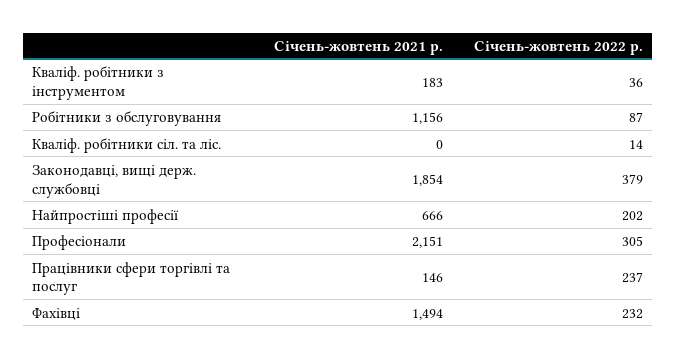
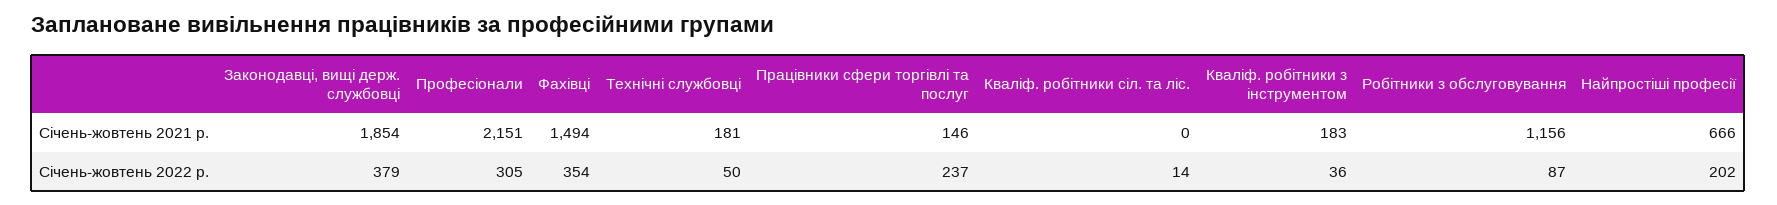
Січень-жовтень 2022 р., Фахівці: 232 -> 354
Січень-жовтень 2021 р., Технічні службовці: none -> 181
Січень-жовтень 2022 р., Технічні службовці: none -> 50

